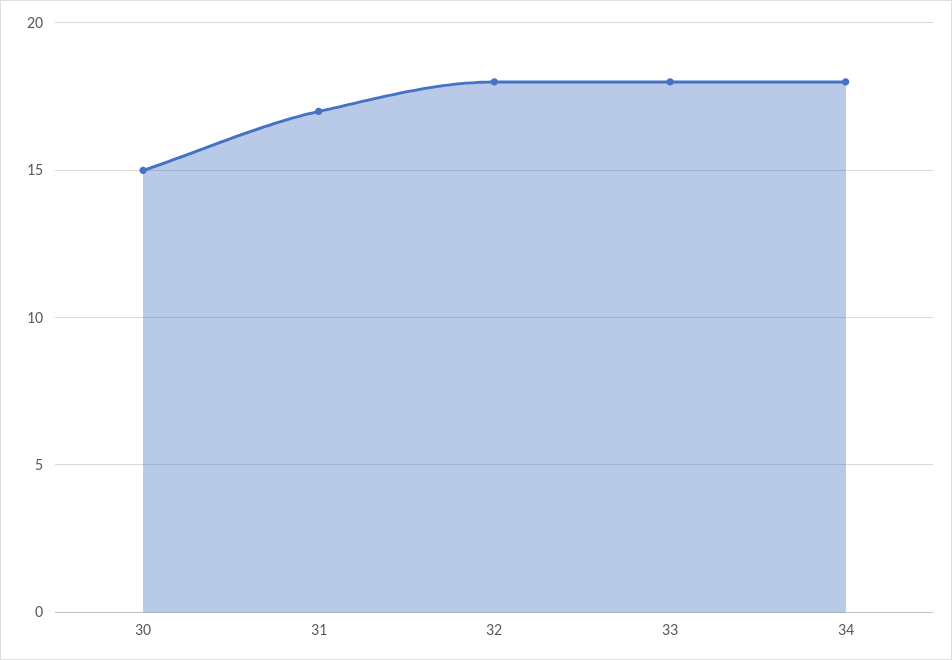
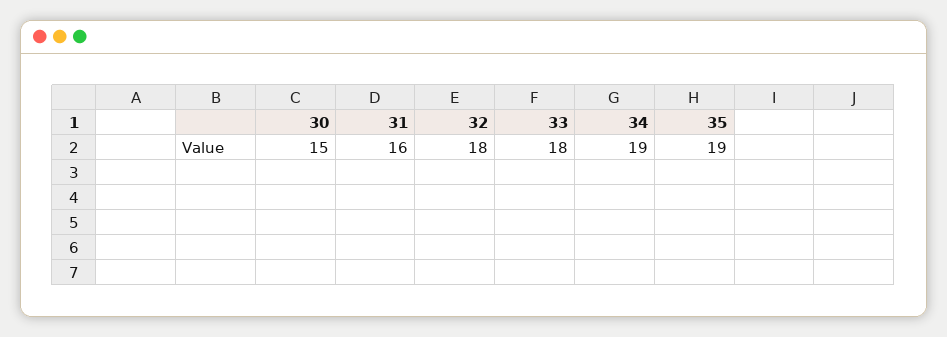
31: 17 -> 16
34: 18 -> 19
35: none -> 19

